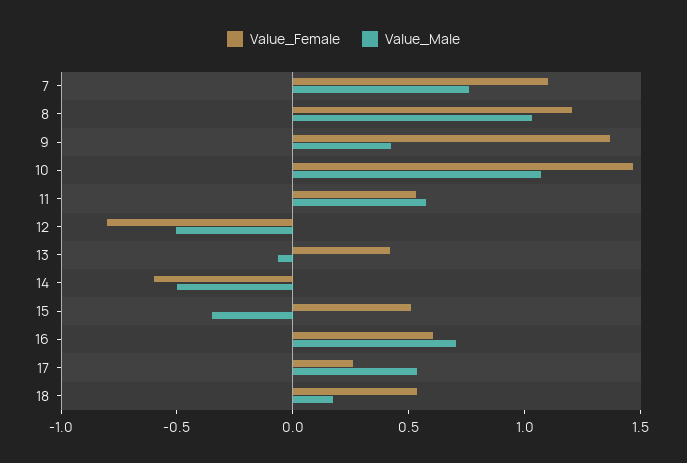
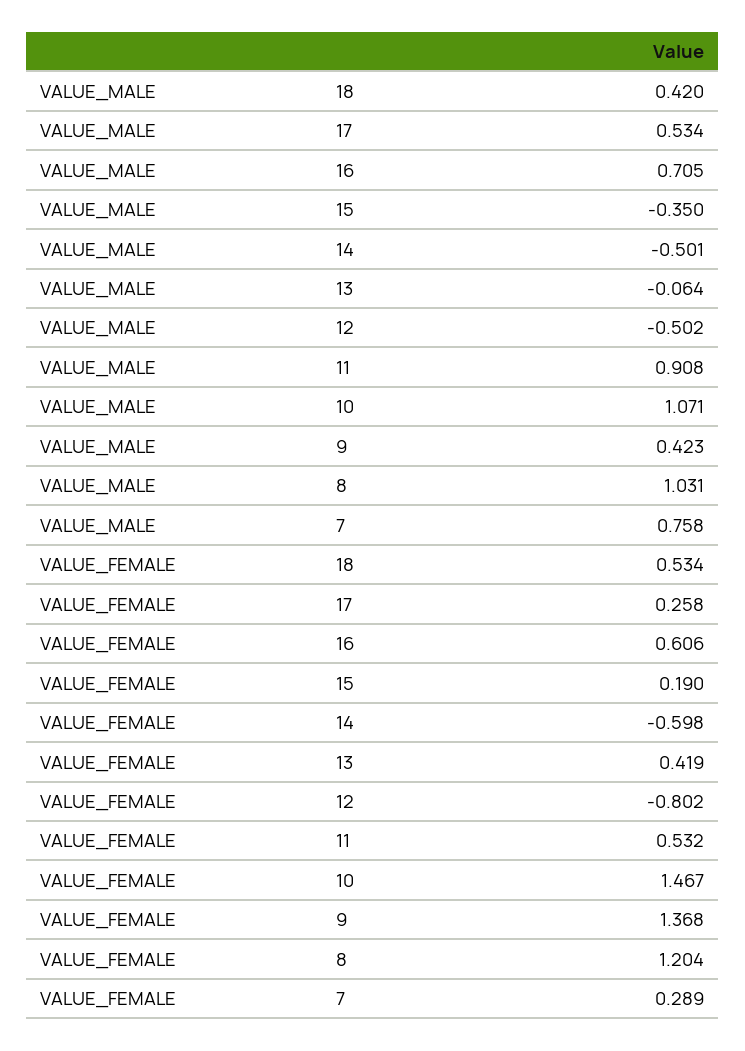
Value_Female, 7: 1.1 -> 0.289
Value_Male, 11: 0.6 -> 0.908
Value_Female, 15: 0.5 -> 0.19
Value_Male, 18: 0.2 -> 0.42

